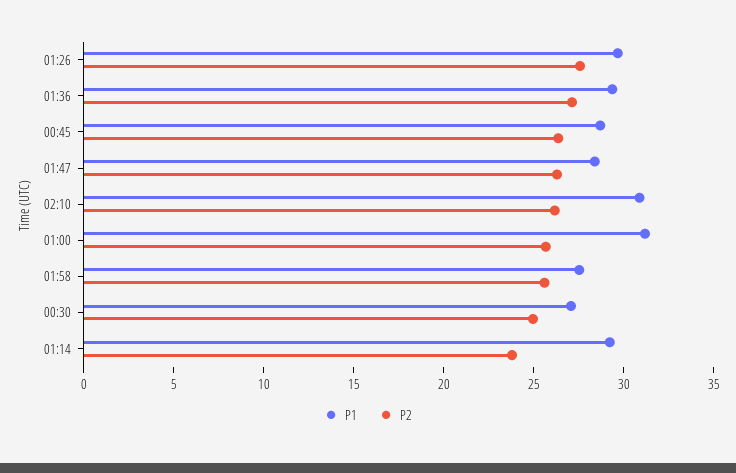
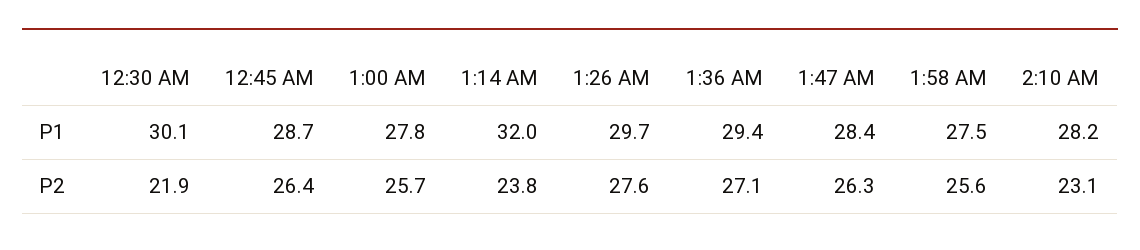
P1, 02:10: 31 -> 28.2
P2, 02:10: 26 -> 23.1
P1, 01:00: 31 -> 27.8
P1, 00:30: 27 -> 30.1
P2, 00:30: 25 -> 21.9
P1, 01:14: 29 -> 32

